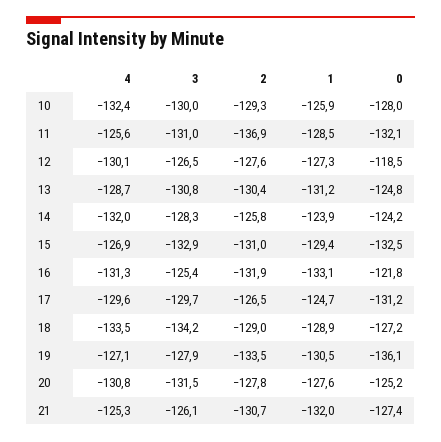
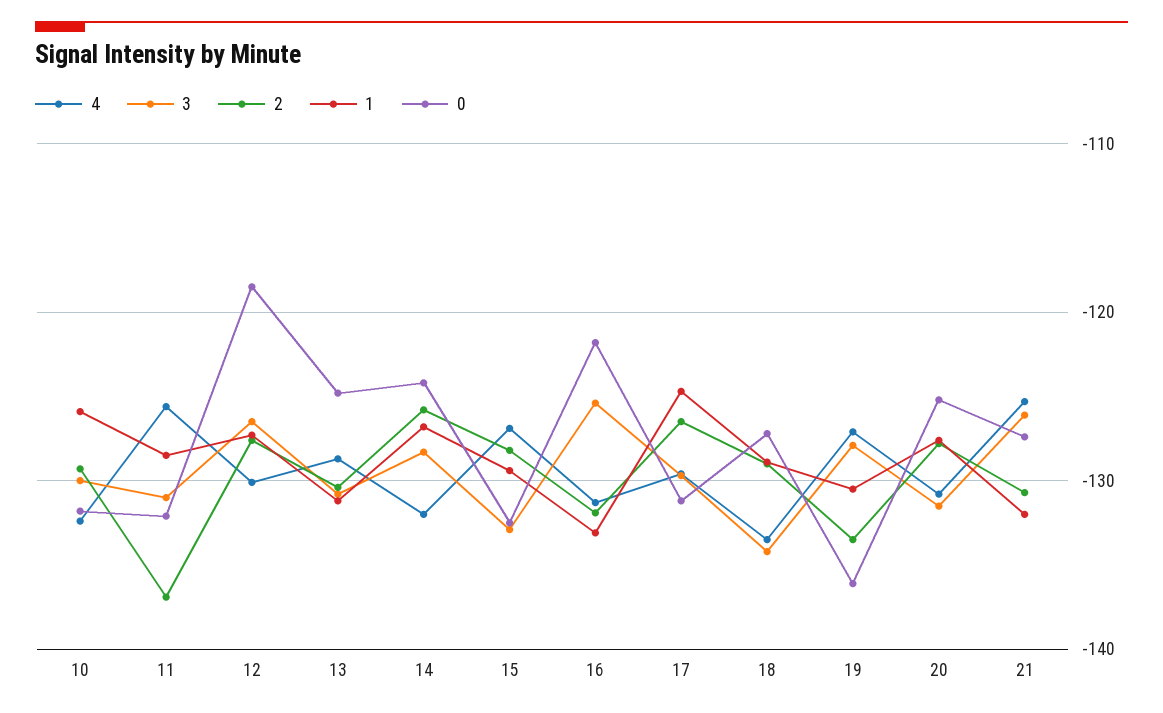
0, 10: -128 -> -132
1, 14: -123.9 -> -127
2, 15: -131 -> -128

